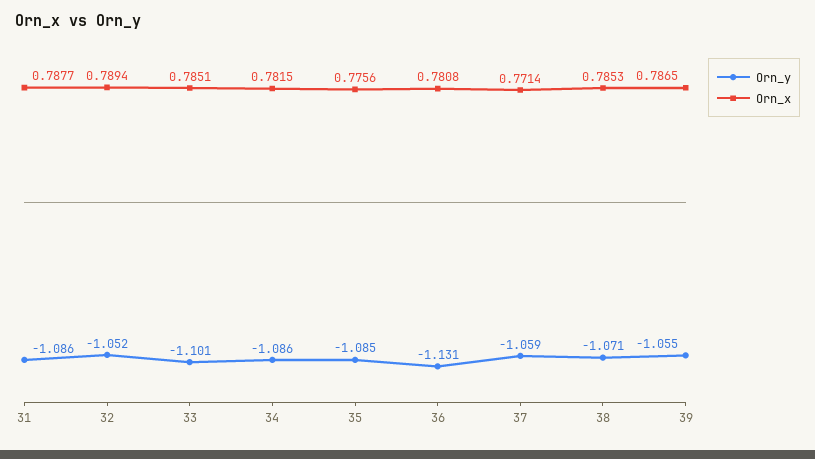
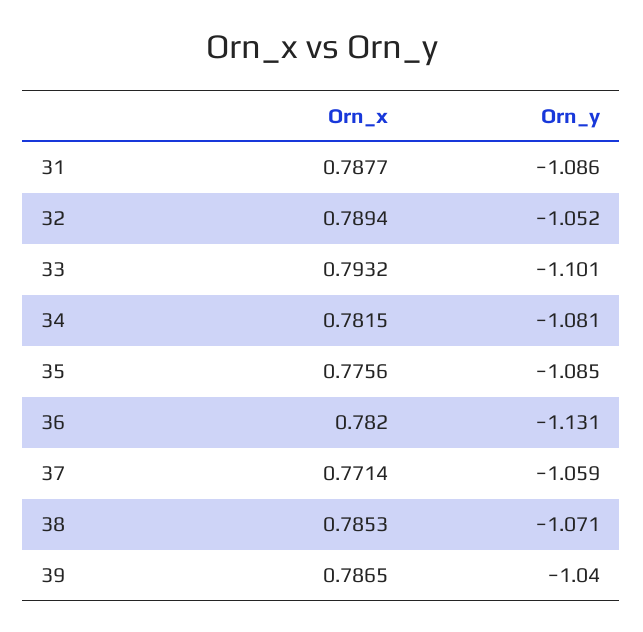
Orn_x, 33: 0.7851 -> 0.7932
Orn_y, 34: -1.086 -> -1.081
Orn_x, 36: 0.7808 -> 0.782
Orn_y, 39: -1.055 -> -1.04

